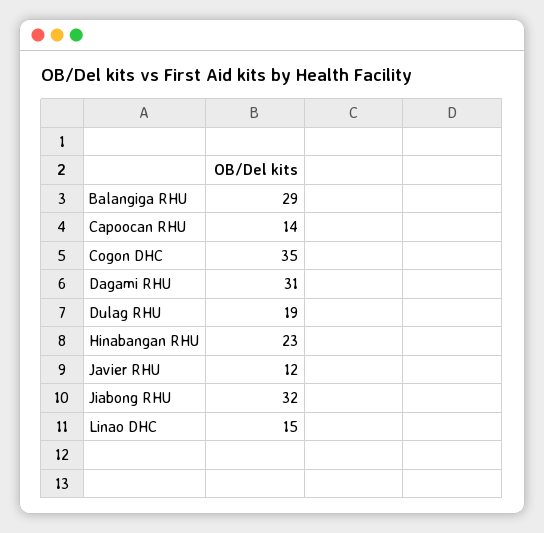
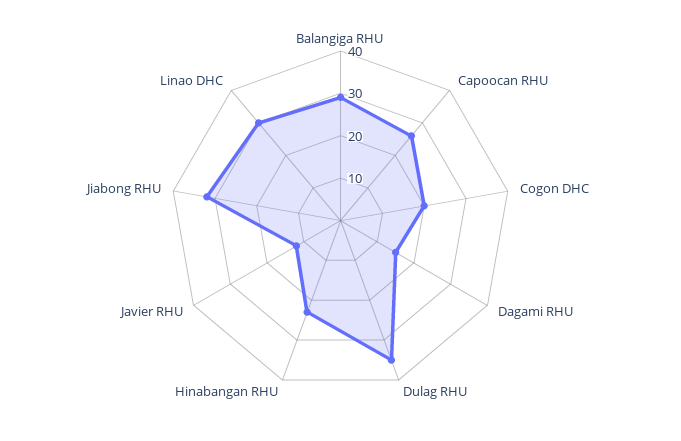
Capoocan RHU: 14 -> 25
Cogon DHC: 35 -> 20
Dagami RHU: 31 -> 15
Dulag RHU: 19 -> 35
Linao DHC: 15 -> 30

